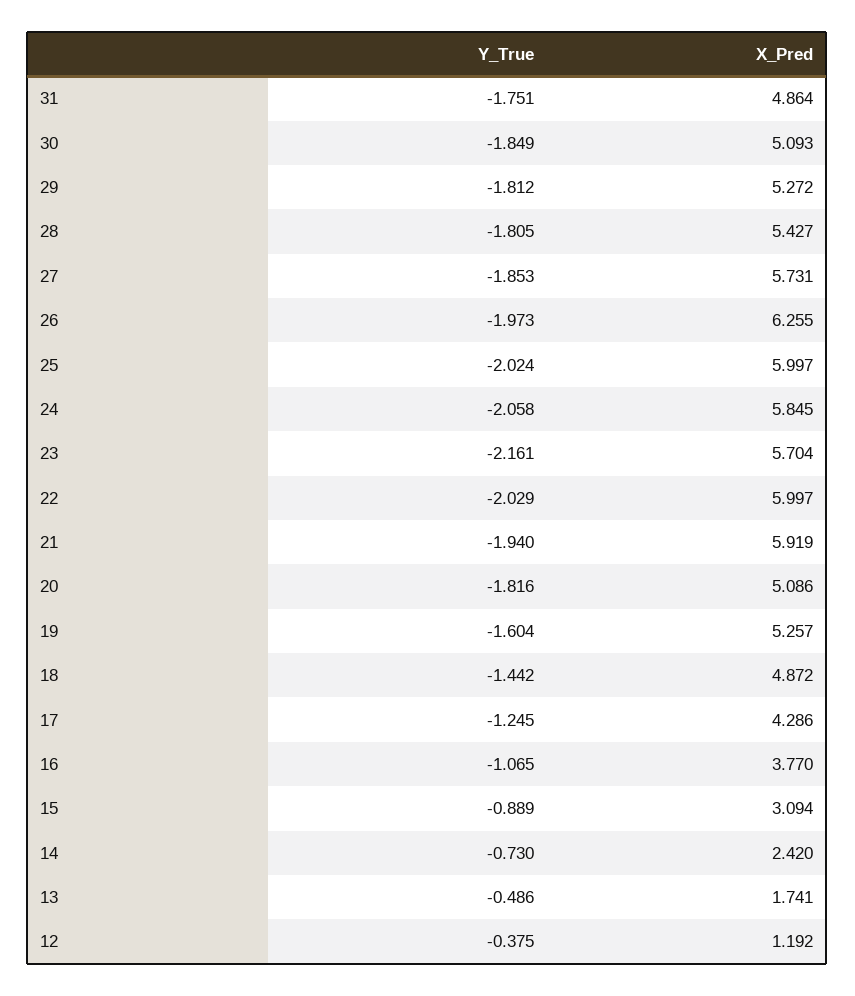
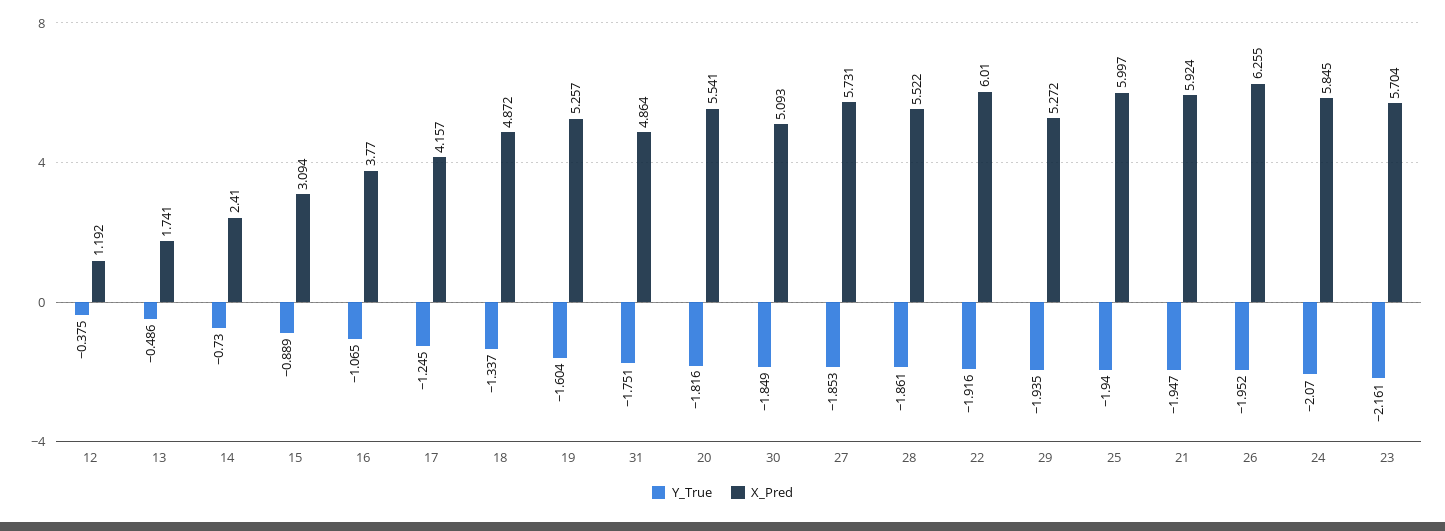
Y_True, 29: -1.812 -> -1.935
Y_True, 28: -1.805 -> -1.861
X_Pred, 28: 5.427 -> 5.522
Y_True, 26: -1.973 -> -1.952
Y_True, 25: -2.024 -> -1.94
Y_True, 24: -2.058 -> -2.07
Y_True, 22: -2.029 -> -1.916
X_Pred, 22: 5.997 -> 6.01
Y_True, 21: -1.94 -> -1.947
X_Pred, 21: 5.919 -> 5.924
X_Pred, 20: 5.086 -> 5.541
Y_True, 18: -1.442 -> -1.337
X_Pred, 17: 4.286 -> 4.157
X_Pred, 14: 2.42 -> 2.41

